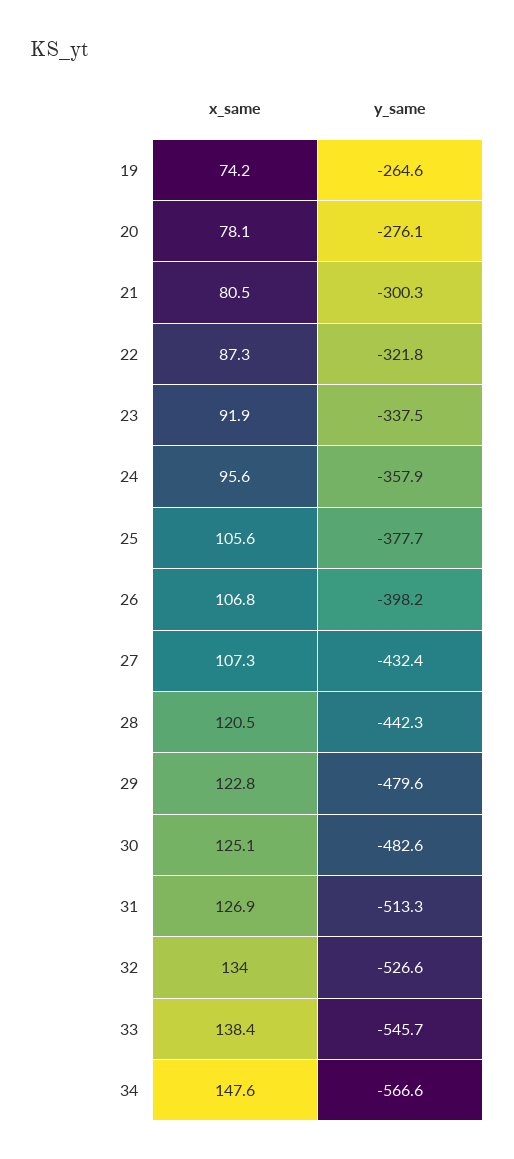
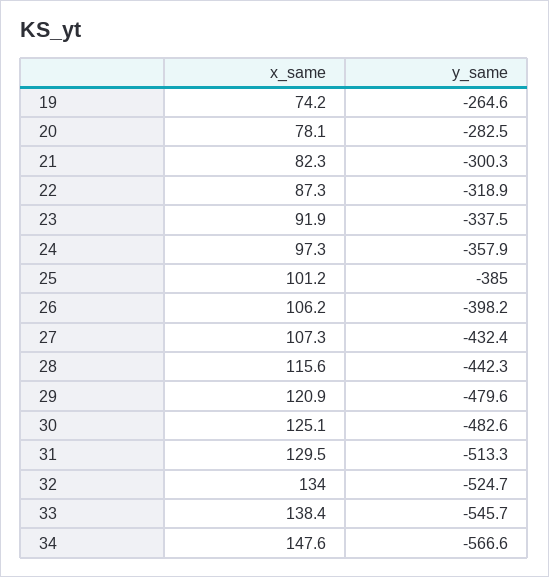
y_same, 20: -276.1 -> -282.5
x_same, 21: 80.5 -> 82.3
y_same, 22: -321.8 -> -318.9
x_same, 24: 95.6 -> 97.3
x_same, 25: 105.6 -> 101.2
y_same, 25: -377.7 -> -385
x_same, 26: 106.8 -> 106.2
x_same, 28: 120.5 -> 115.6
x_same, 29: 122.8 -> 120.9
x_same, 31: 126.9 -> 129.5
y_same, 32: -526.6 -> -524.7

